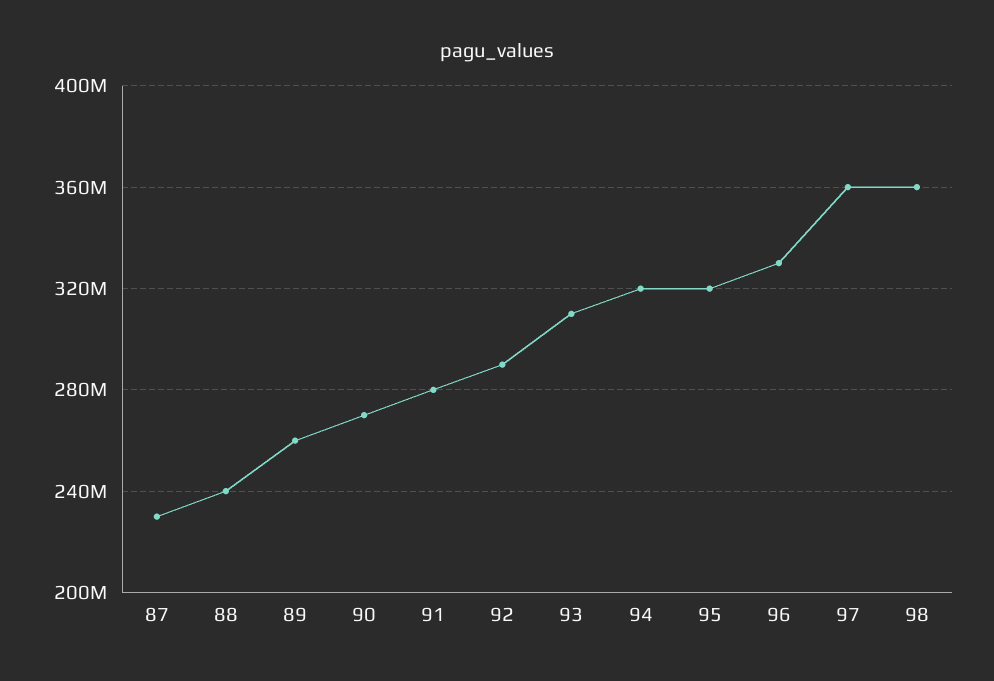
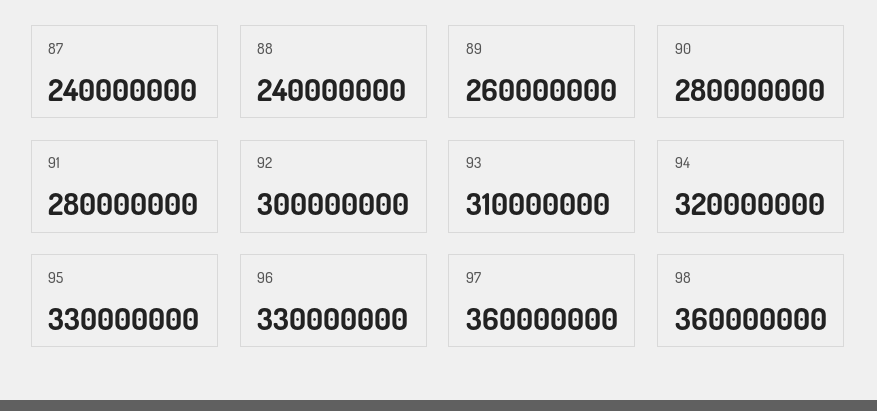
87: 230000000 -> 240000000
90: 270000000 -> 280000000
92: 290000000 -> 300000000
95: 320000000 -> 330000000

